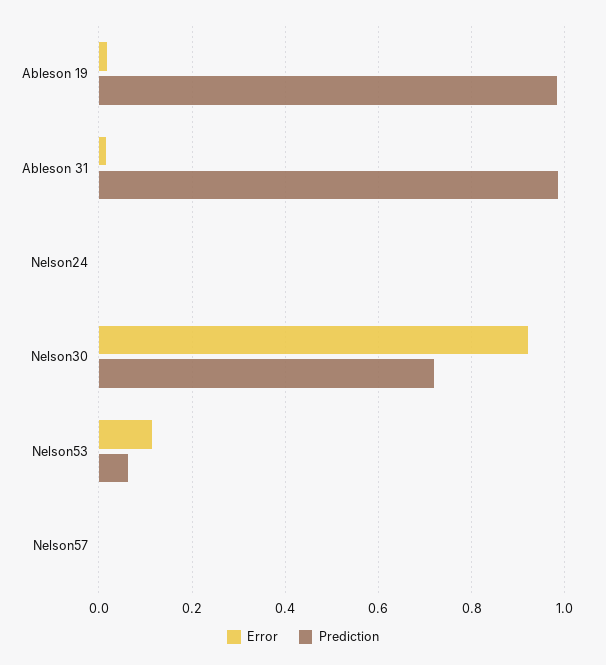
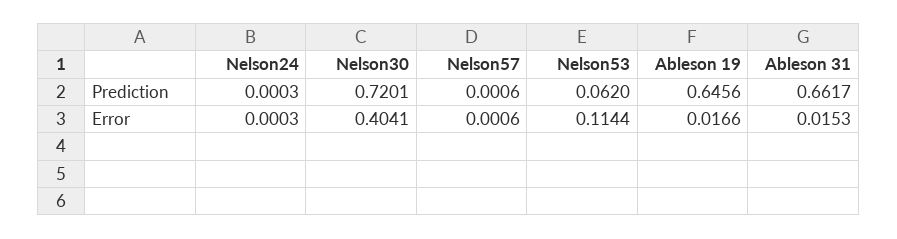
Prediction, Ableson 19: 0.98 -> 0.6456
Prediction, Ableson 31: 0.98 -> 0.6617
Error, Nelson30: 0.92 -> 0.4041

